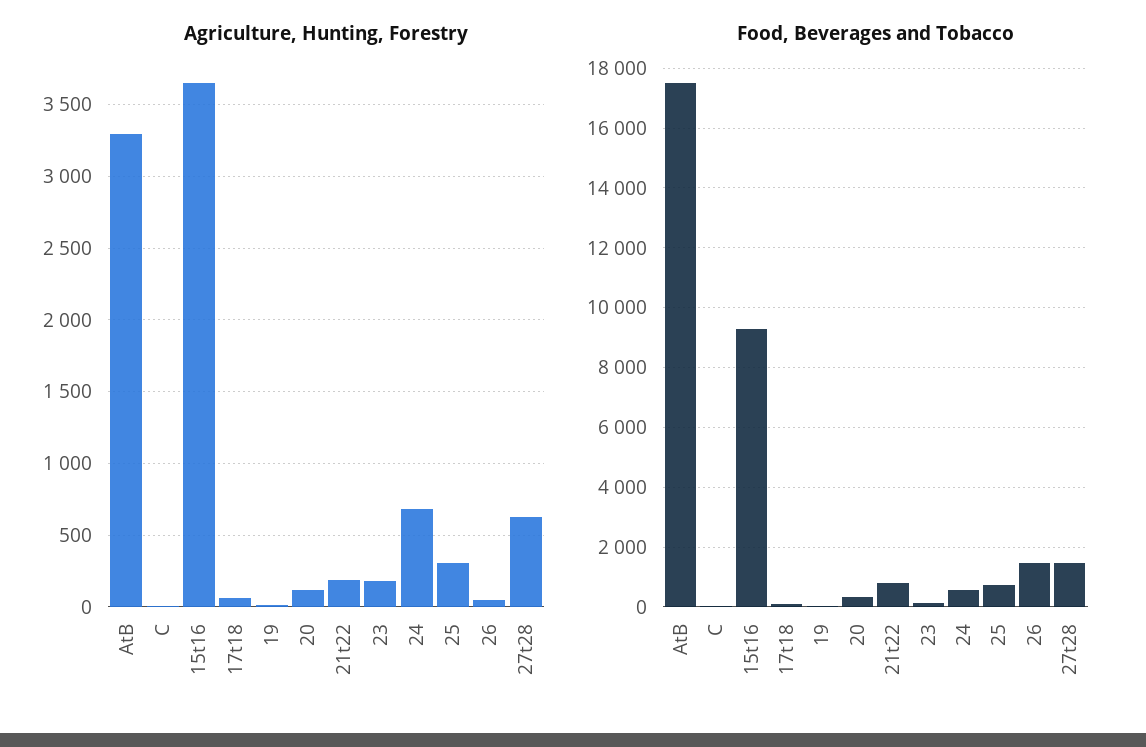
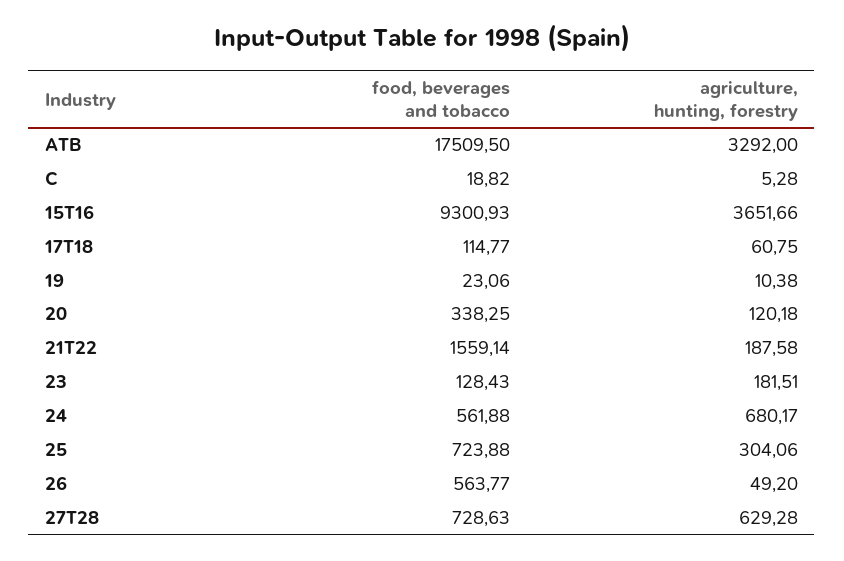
Food, Beverages and Tobacco, 21t22: 750 -> 1559.14
Food, Beverages and Tobacco, 26: 1500 -> 563.77
Food, Beverages and Tobacco, 27t28: 1500 -> 728.63

